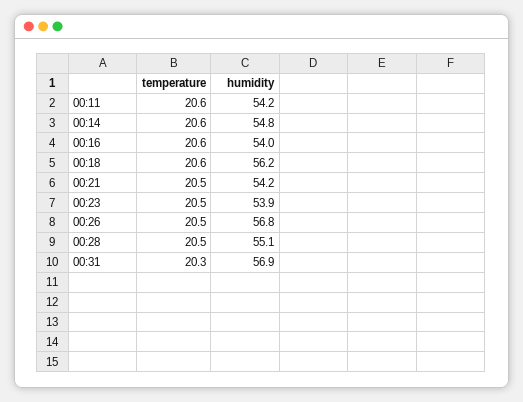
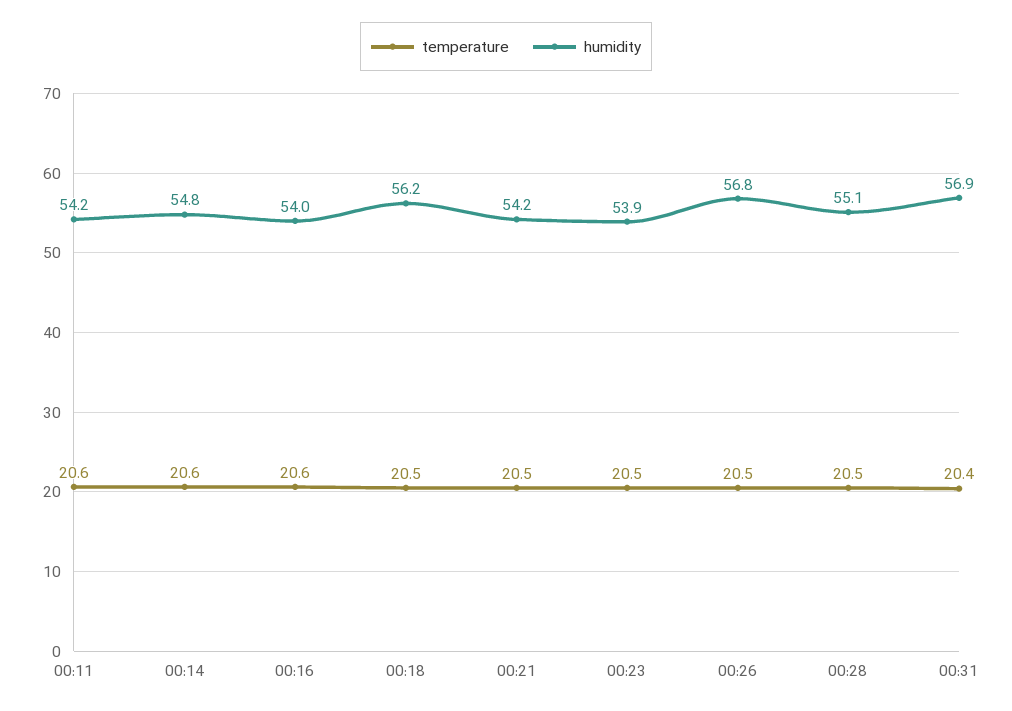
temperature, 00:18: 20.6 -> 20.5
temperature, 00:31: 20.3 -> 20.4

